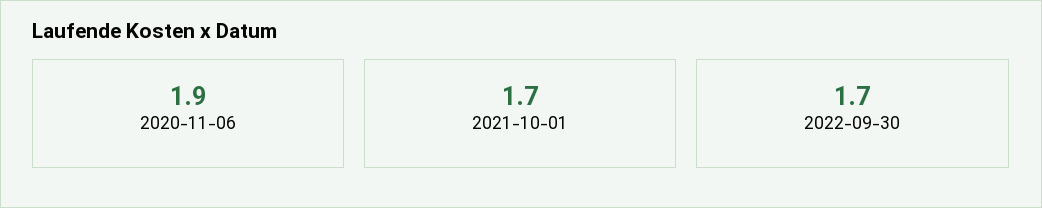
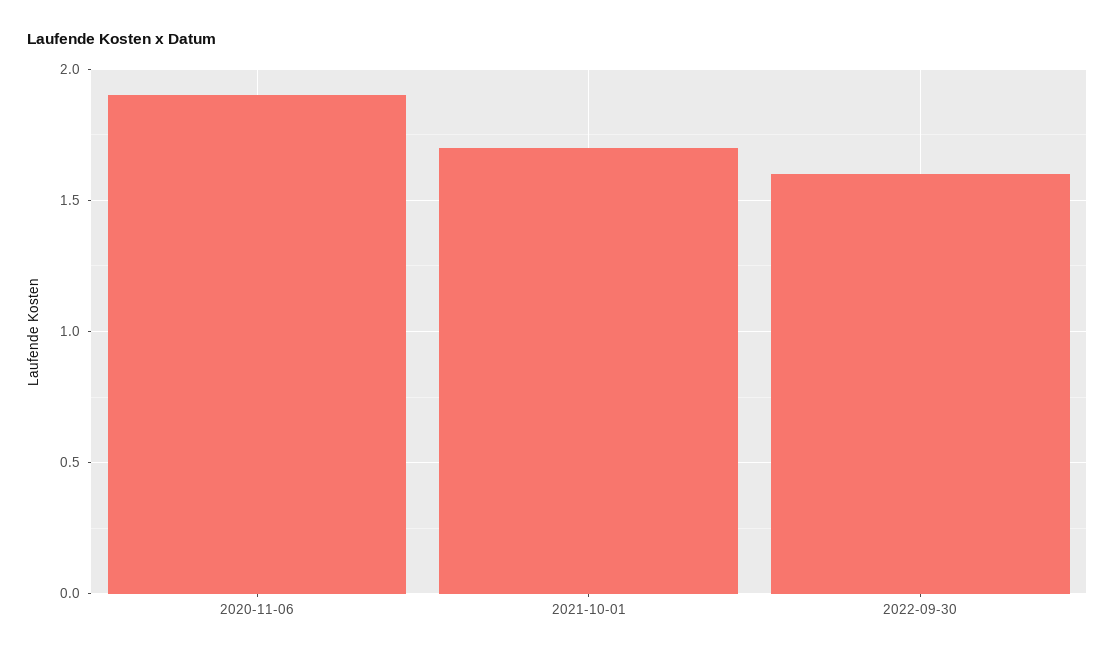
2022-09-30: 1.7 -> 1.6

